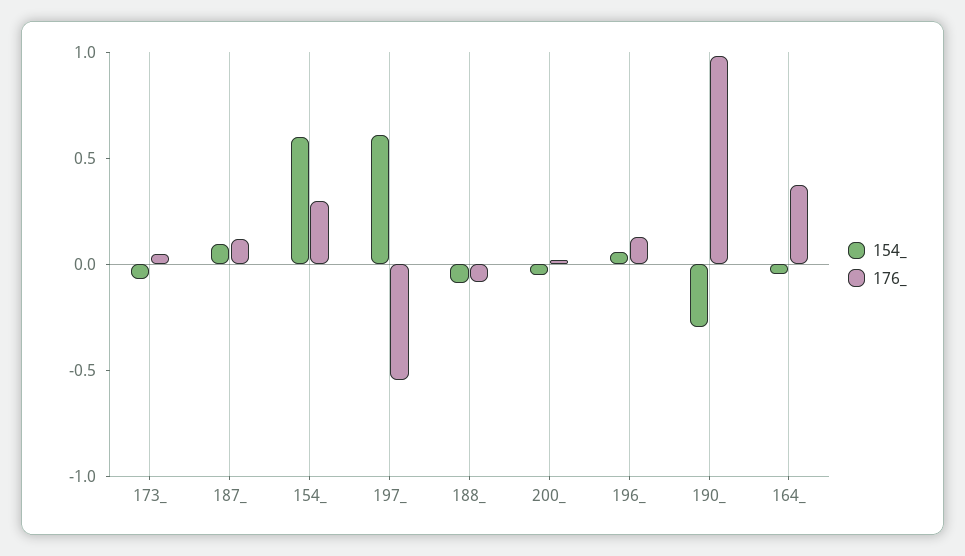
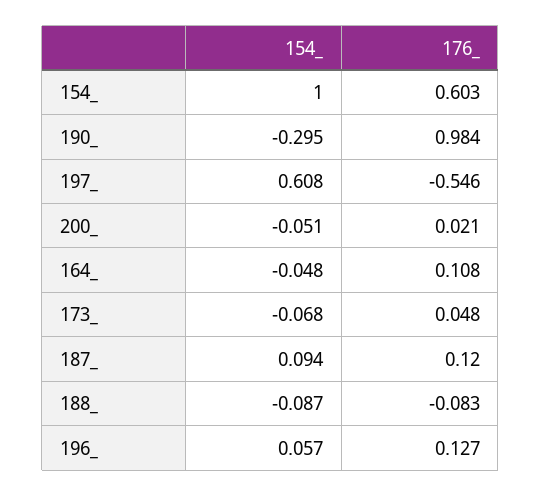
154_, 154_: 0.6 -> 1
176_, 154_: 0.3 -> 0.603
176_, 164_: 0.4 -> 0.108

